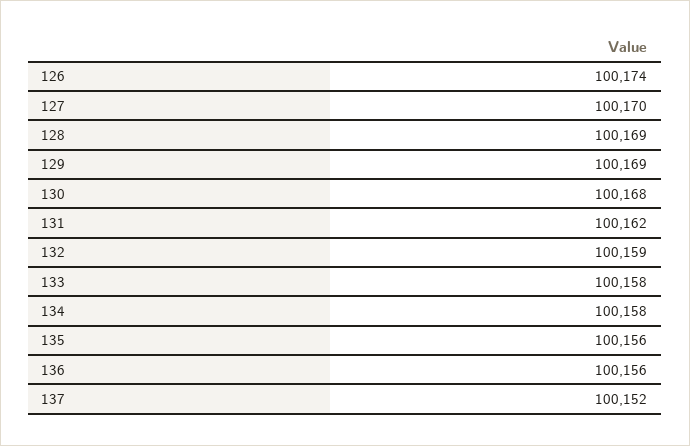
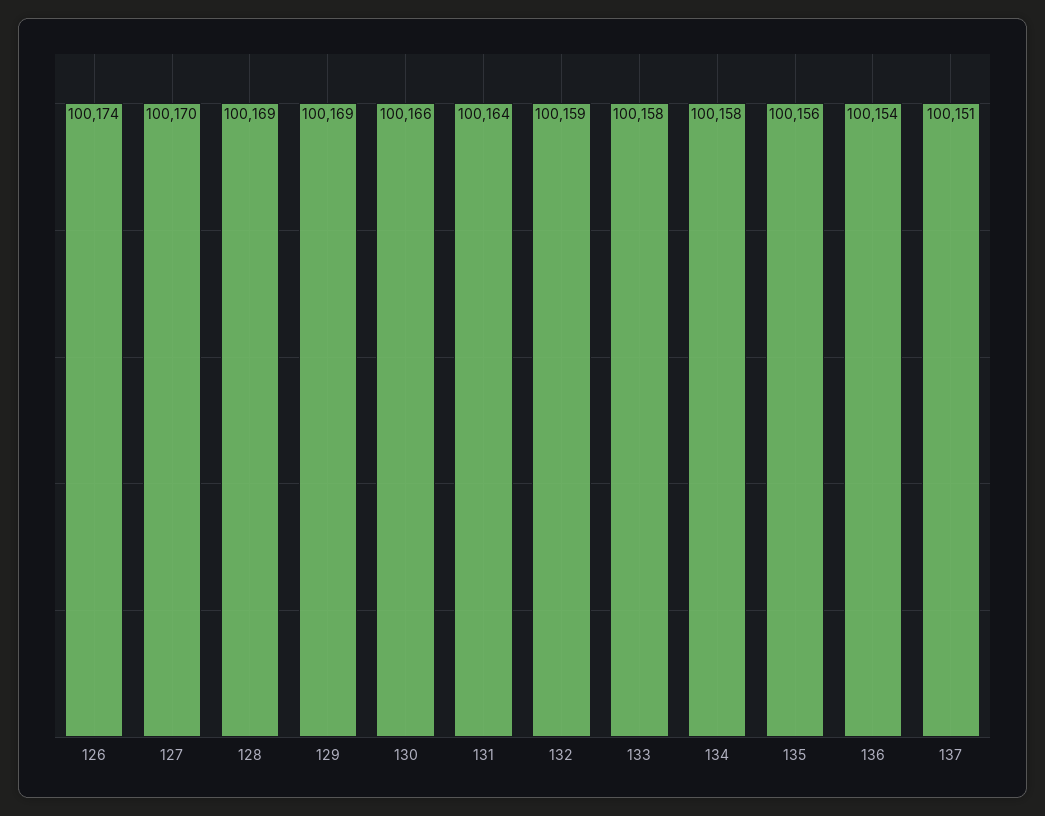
130: 100168 -> 100166
131: 100162 -> 100164
136: 100156 -> 100154
137: 100152 -> 100151

